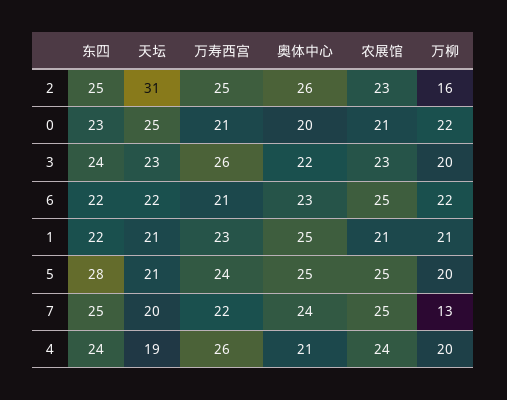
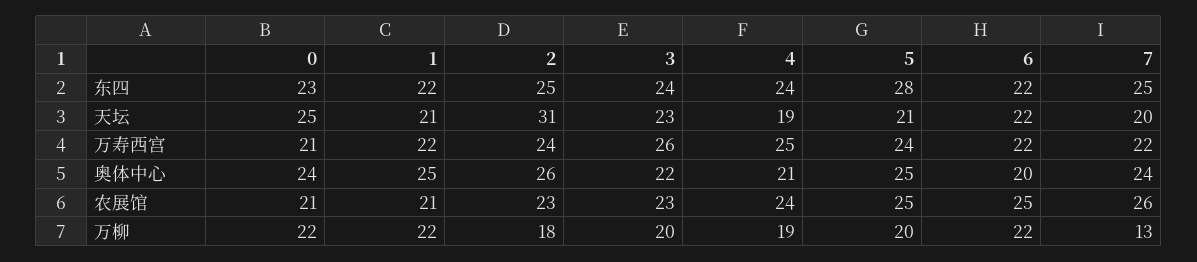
万寿西宫, 2: 25 -> 24
万柳, 2: 16 -> 18
奥体中心, 0: 20 -> 24
万寿西宫, 6: 21 -> 22
奥体中心, 6: 23 -> 20
万寿西宫, 1: 23 -> 22
万柳, 1: 21 -> 22
农展馆, 7: 25 -> 26
万寿西宫, 4: 26 -> 25
万柳, 4: 20 -> 19

